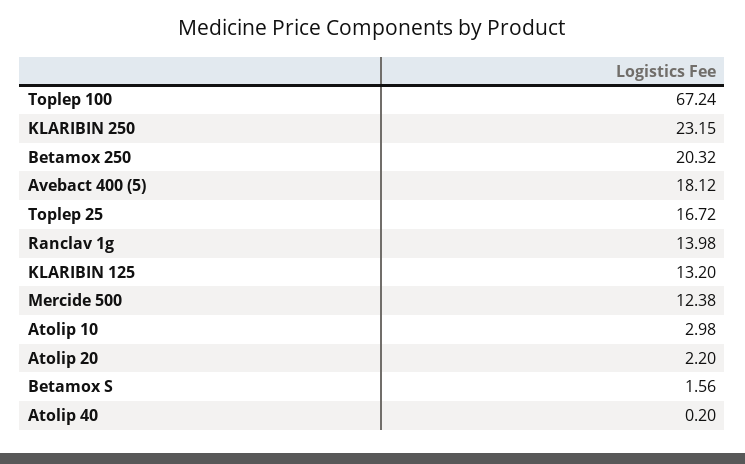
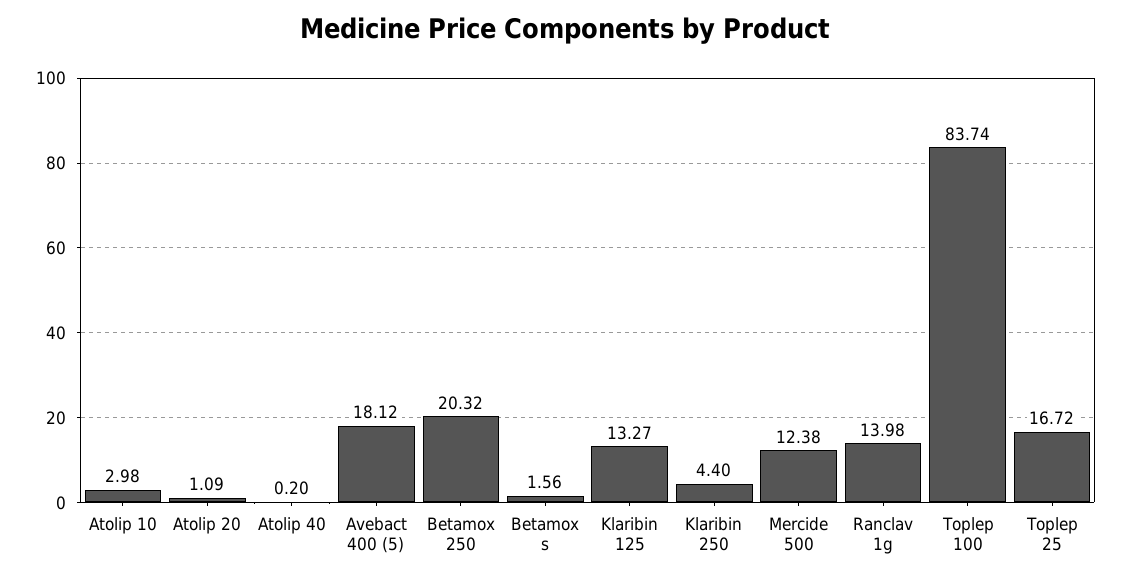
Toplep 100: 67.24 -> 83.74
KLARIBIN 250: 23.15 -> 4.4
KLARIBIN 125: 13.2 -> 13.27
Atolip 20: 2.2 -> 1.09

